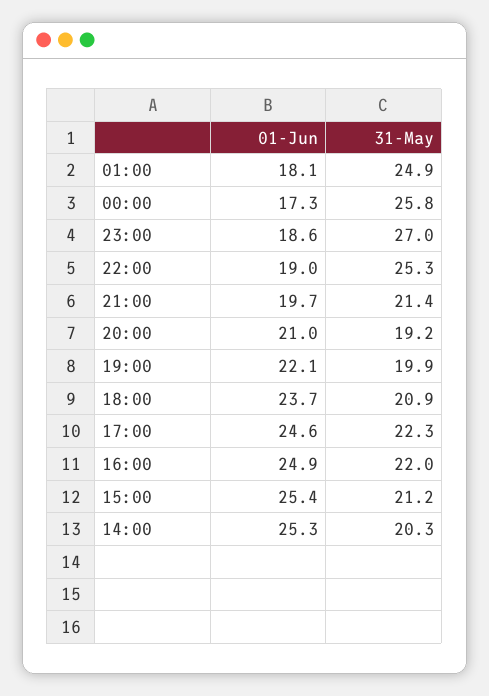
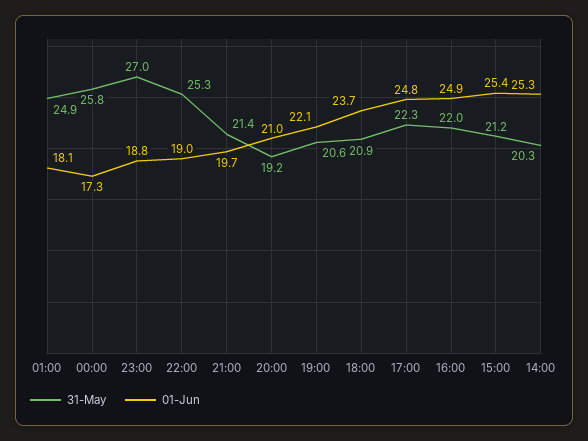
01-Jun, 23:00: 18.6 -> 18.8
31-May, 19:00: 19.9 -> 20.6
01-Jun, 17:00: 24.6 -> 24.8

